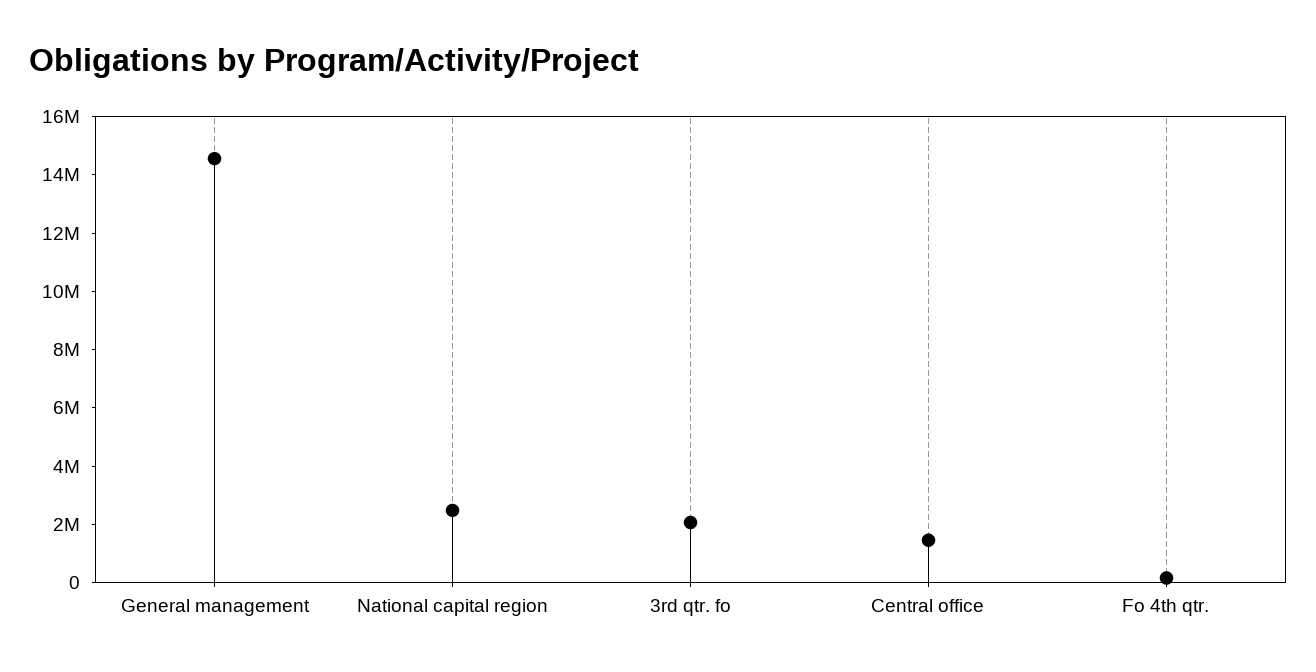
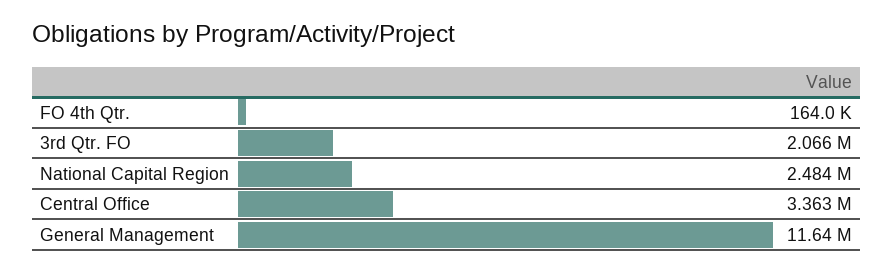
General management: 14500000 -> 11640000
Central office: 1500000 -> 3363000

